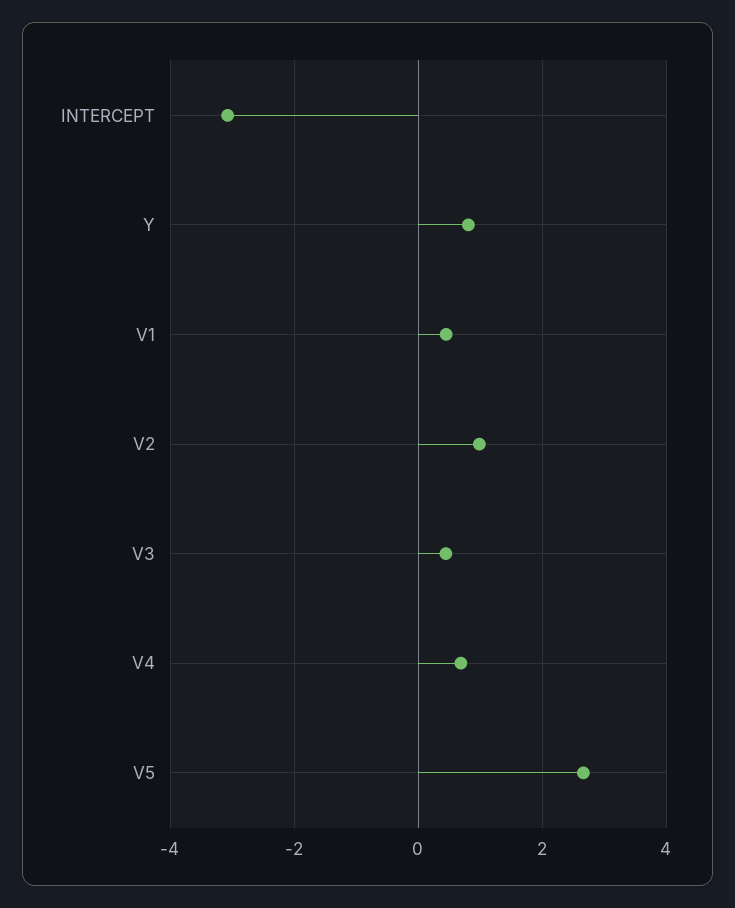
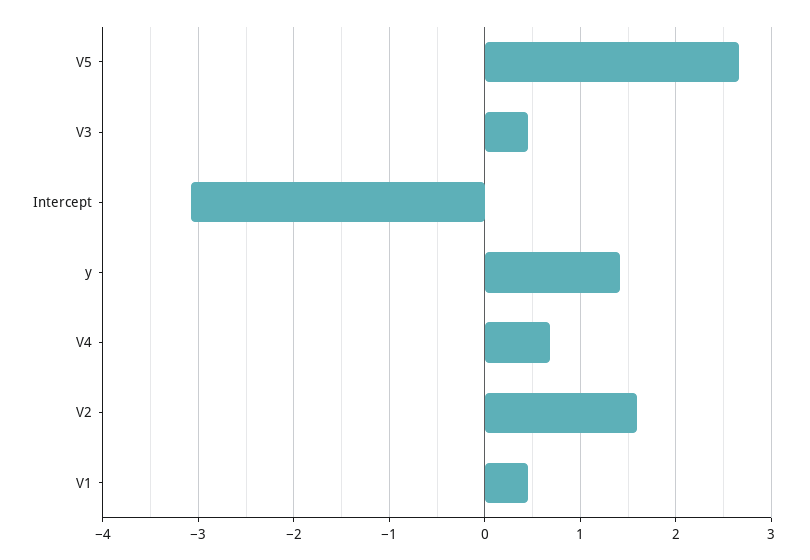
Y: 0.8 -> 1.4
V2: 1 -> 1.6

